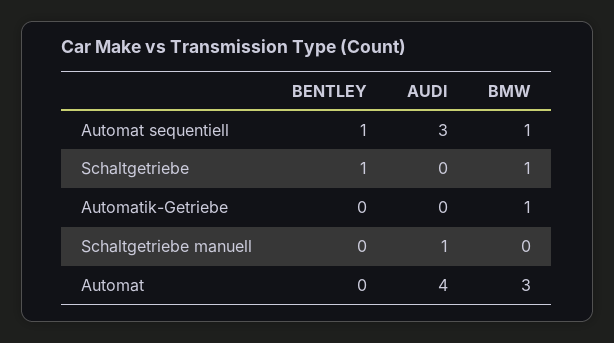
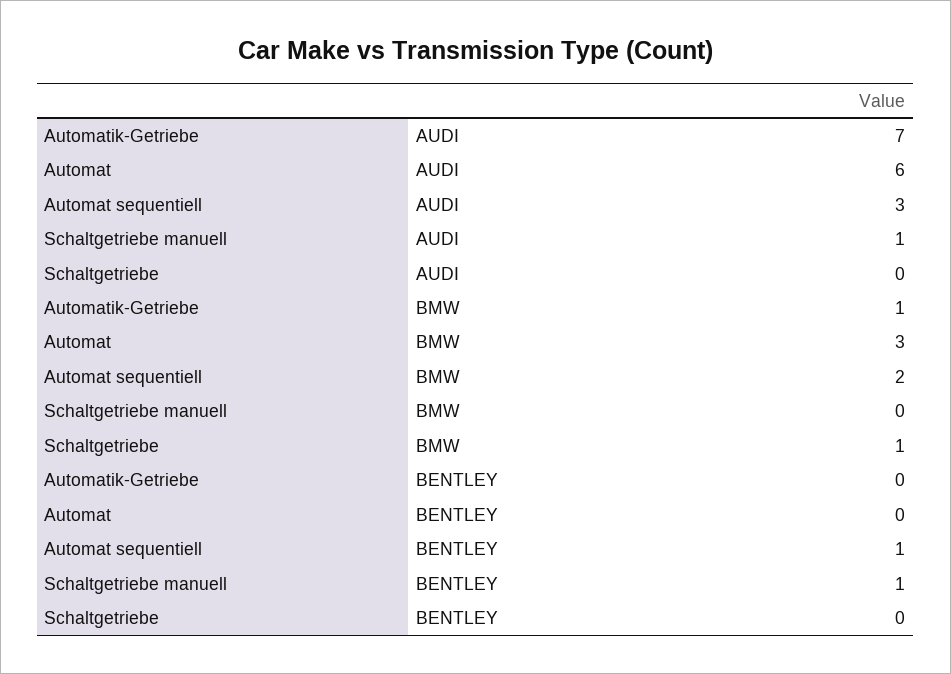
BMW, Automat sequentiell: 1 -> 2
BENTLEY, Schaltgetriebe: 1 -> 0
AUDI, Automatik-Getriebe: 0 -> 7
BENTLEY, Schaltgetriebe manuell: 0 -> 1
AUDI, Automat: 4 -> 6

